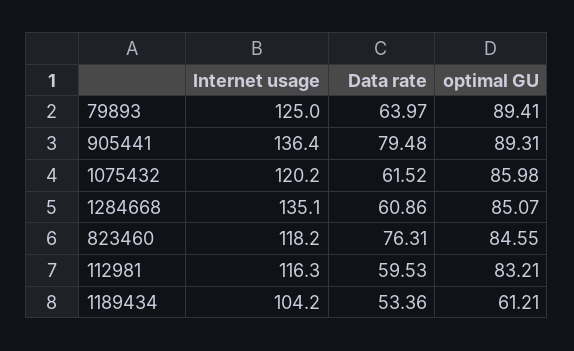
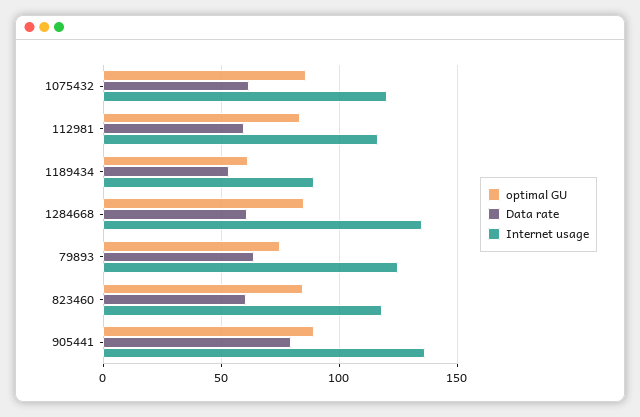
optimal GU, 79893: 89.41 -> 75
Data rate, 823460: 76.31 -> 60
Internet usage, 1189434: 104.2 -> 90

